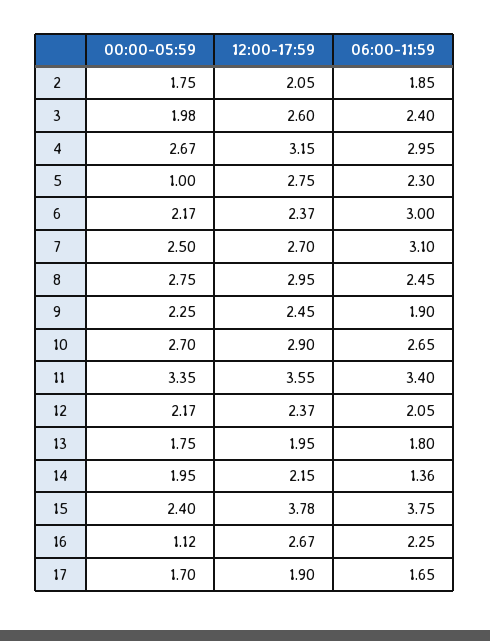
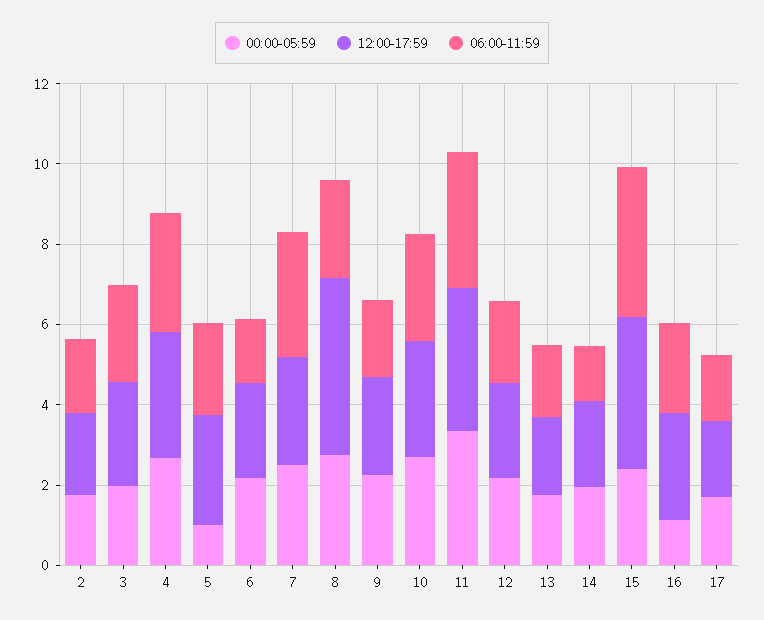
06:00-11:59, 6: 3 -> 1.5
12:00-17:59, 8: 2.95 -> 4.5

